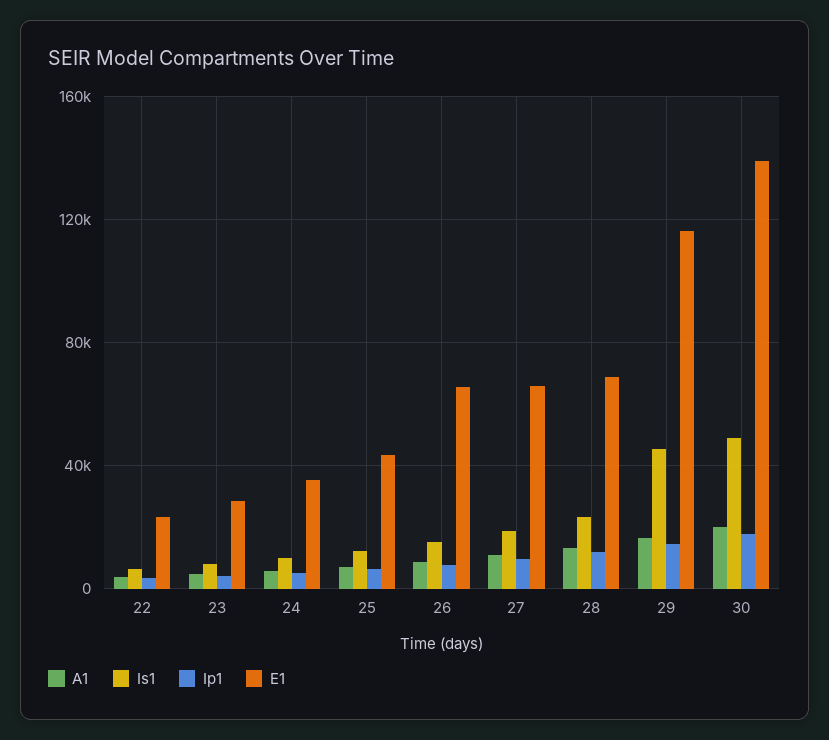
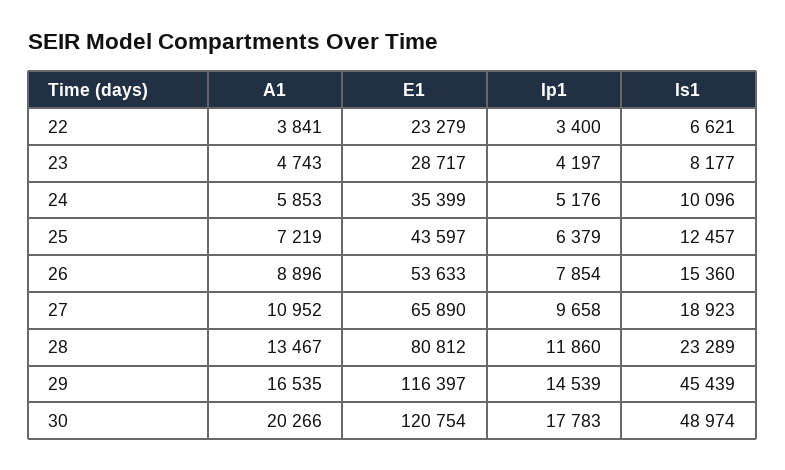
E1, 26: 65000 -> 53633
E1, 28: 70000 -> 80812
E1, 30: 140000 -> 120754

